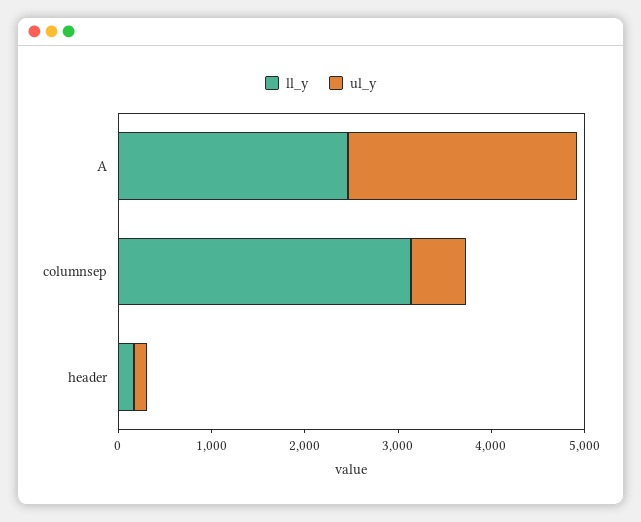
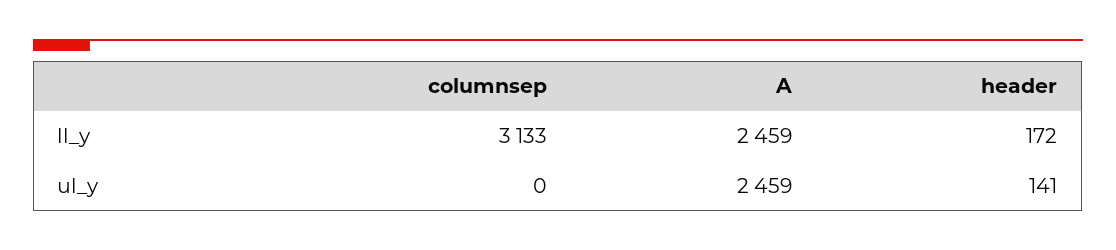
ul_y, columnsep: 600 -> 0

